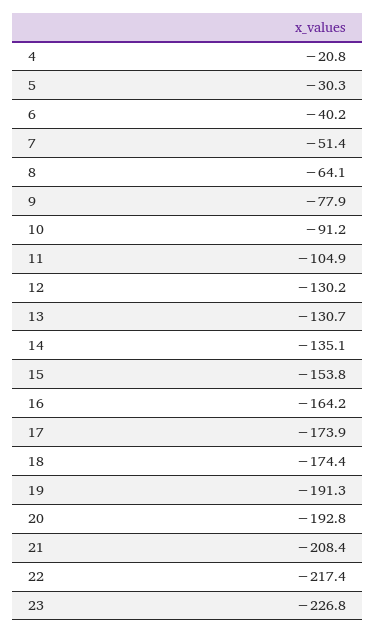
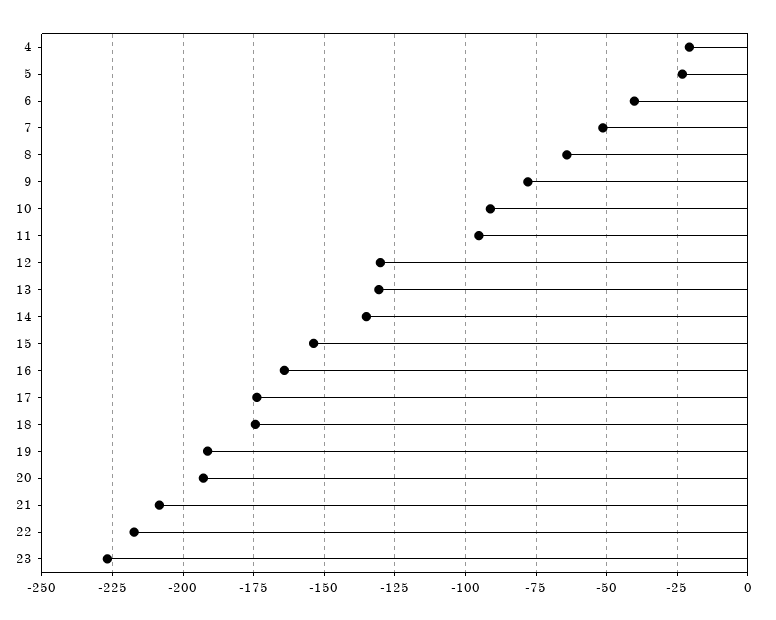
5: -30.3 -> -22.5
11: -104.9 -> -95

